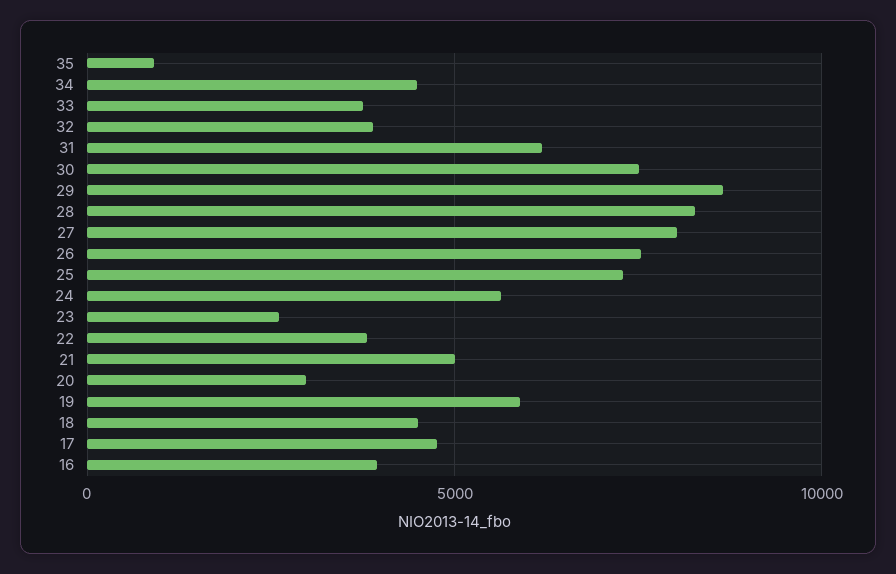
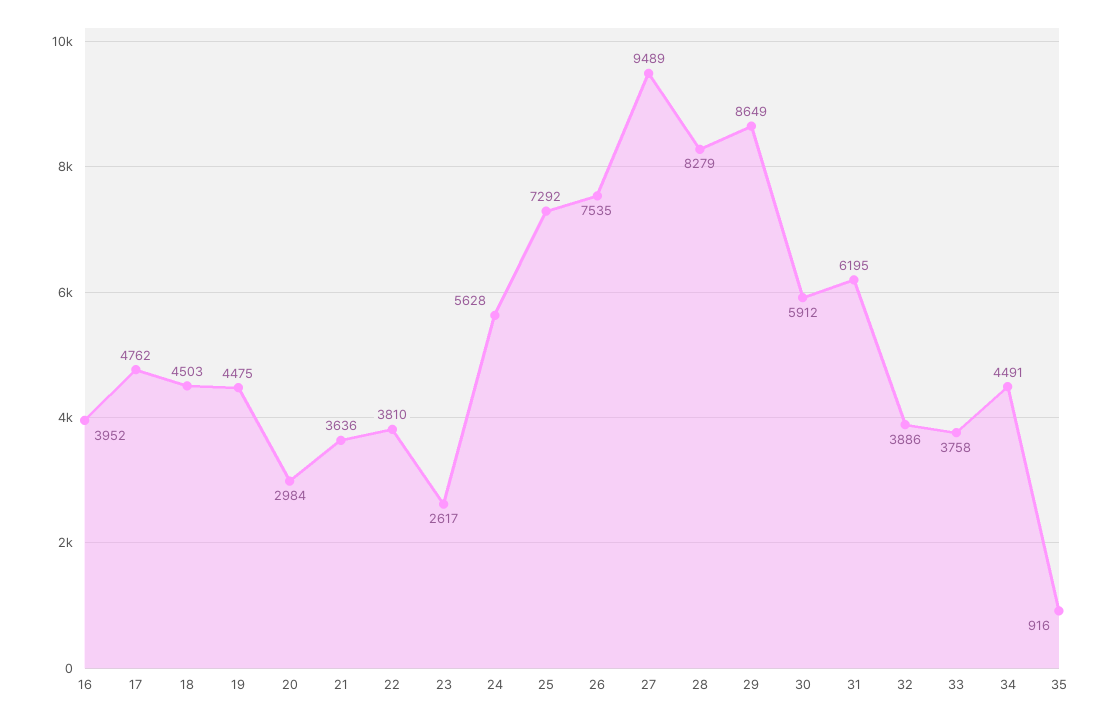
30: 7500 -> 5912
27: 8000 -> 9489
21: 5000 -> 3636
19: 6000 -> 4475

